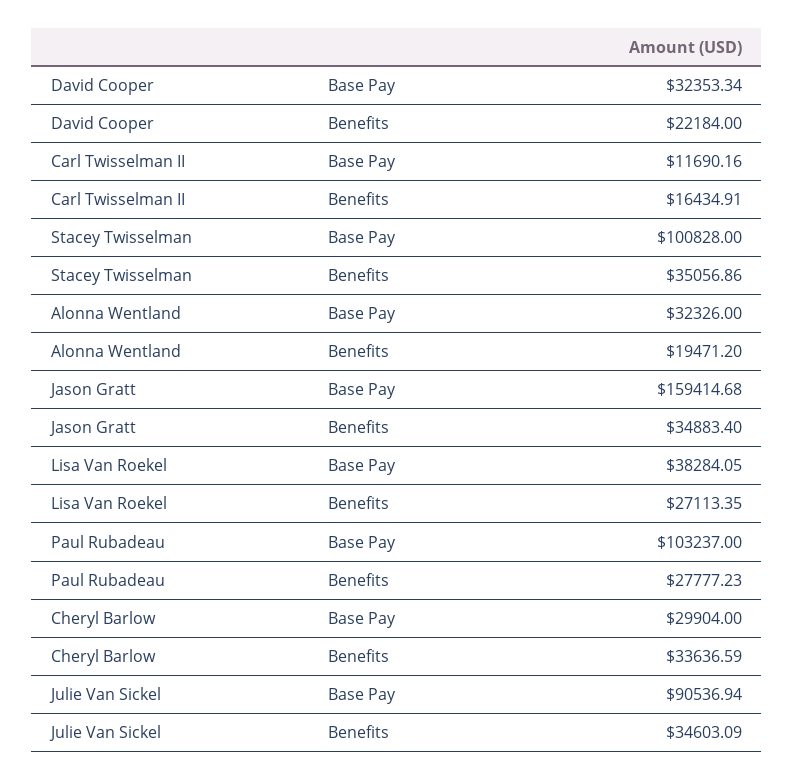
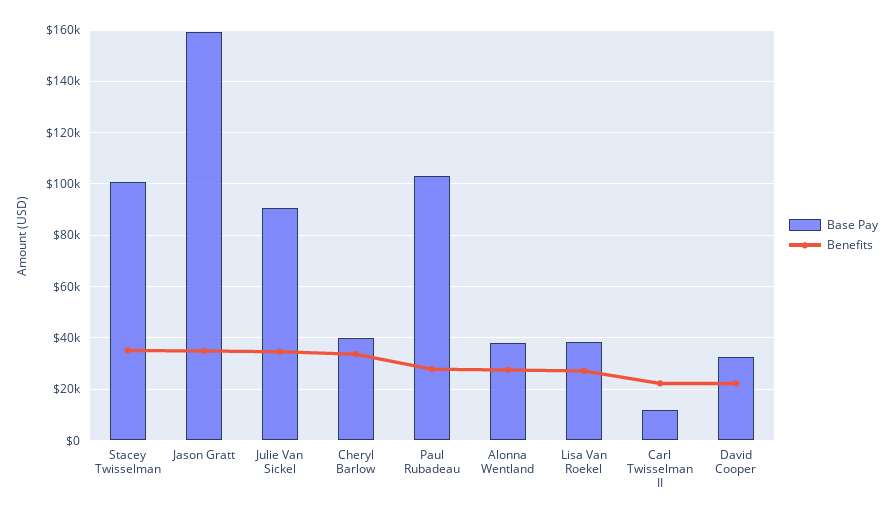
Benefits, Carl Twisselman II: 16434.91 -> 22500
Base Pay, Alonna Wentland: 32326 -> 37500
Benefits, Alonna Wentland: 19471.2 -> 27500
Base Pay, Cheryl Barlow: 29904 -> 40000

